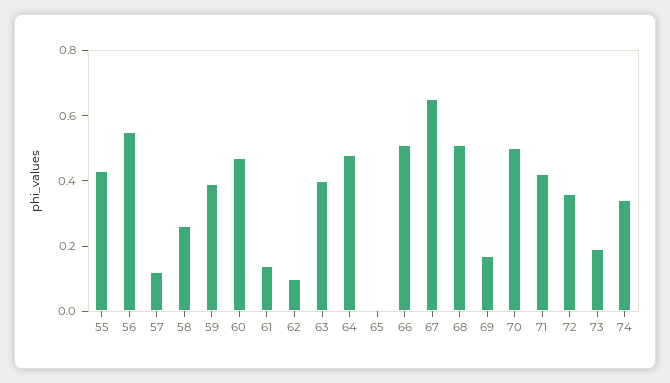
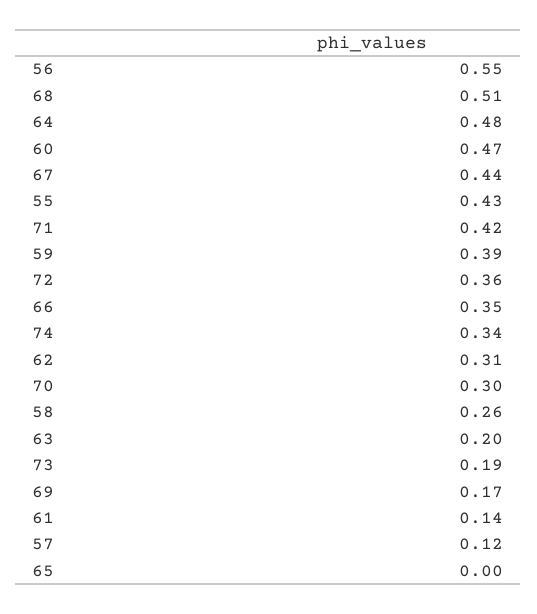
62: 0.1 -> 0.31
63: 0.4 -> 0.2
66: 0.5 -> 0.35
67: 0.65 -> 0.44
70: 0.5 -> 0.3

